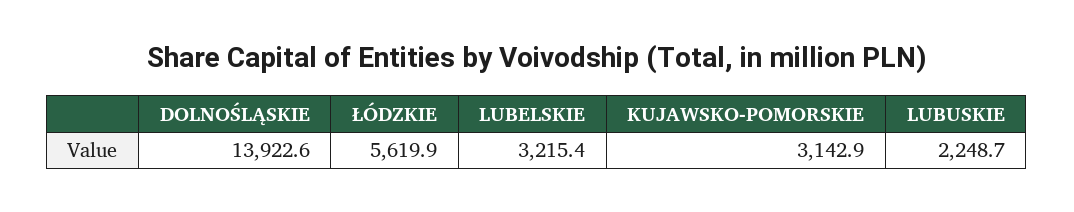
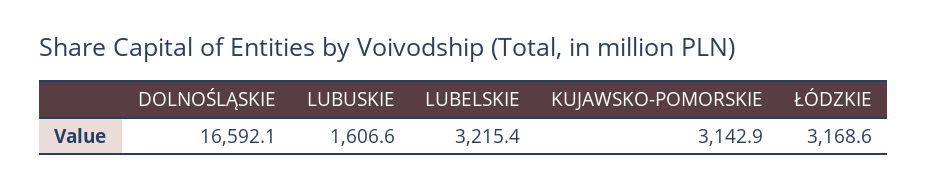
DOLNOŚLĄSKIE: 13922.6 -> 16592.1
ŁÓDZKIE: 5619.9 -> 3168.6
LUBUSKIE: 2248.7 -> 1606.6

